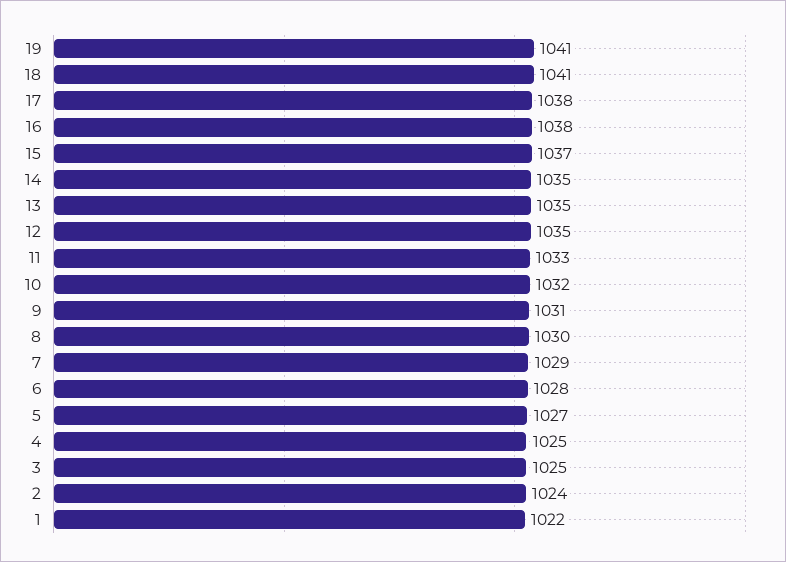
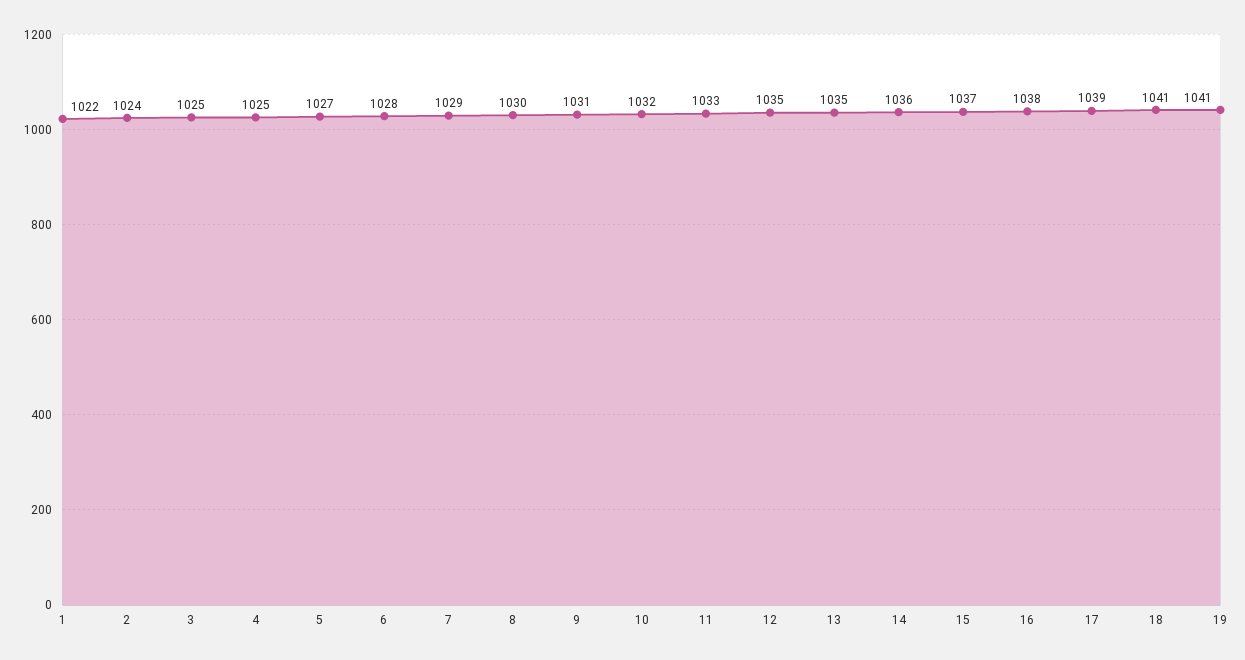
17: 1038 -> 1039
14: 1035 -> 1036

